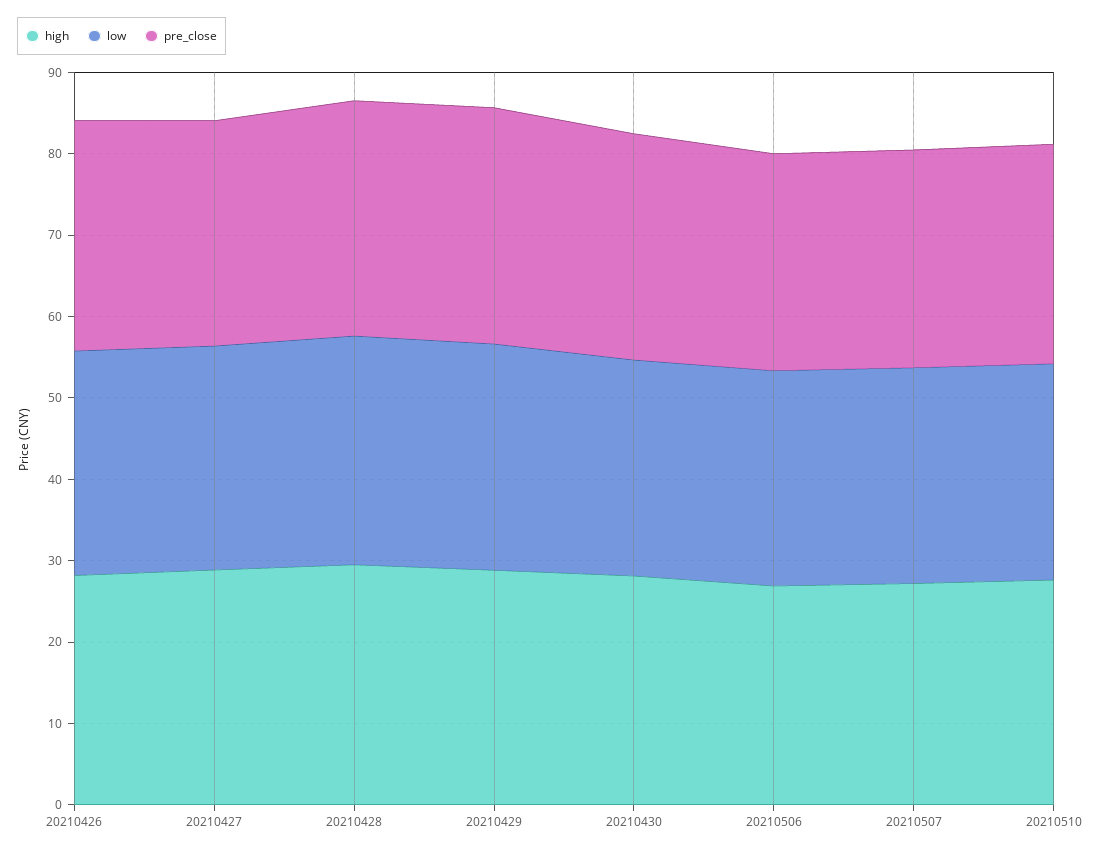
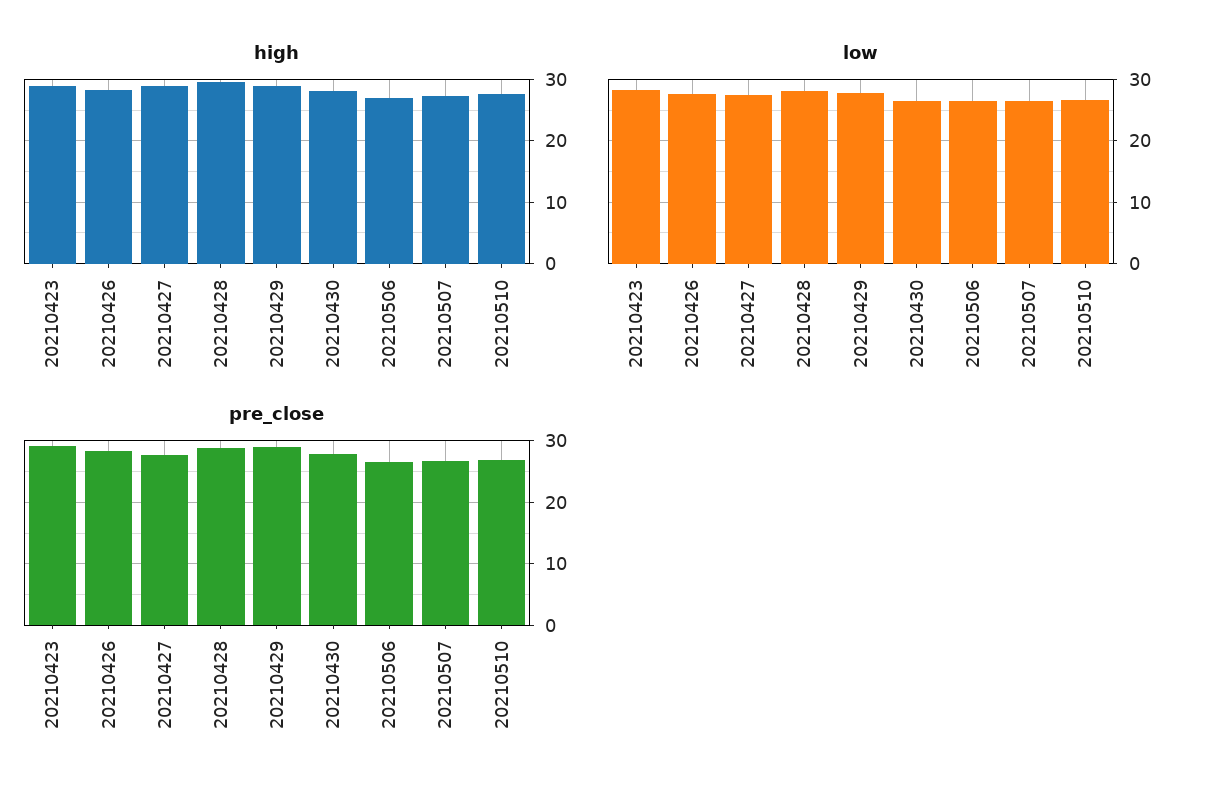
high, 20210423: none -> 29
low, 20210423: none -> 28
pre_close, 20210423: none -> 29

